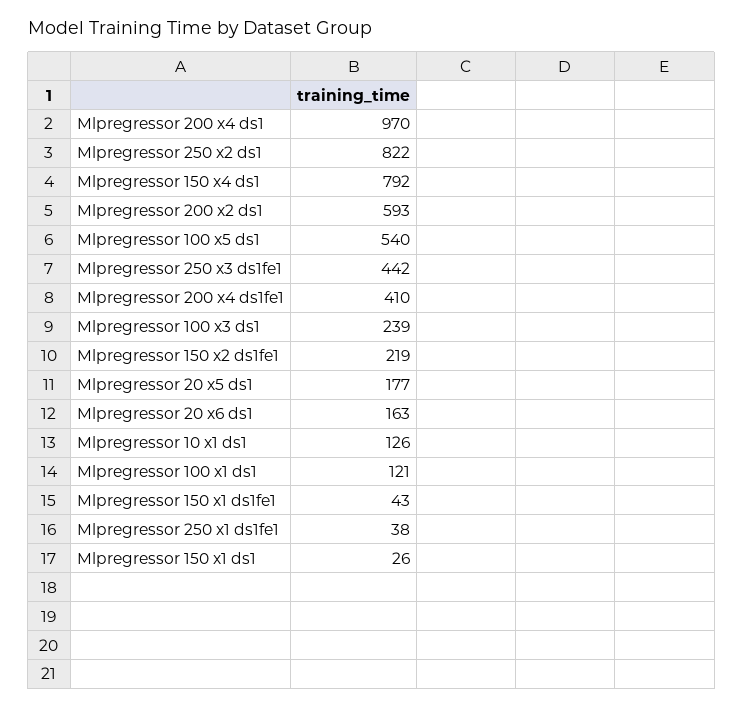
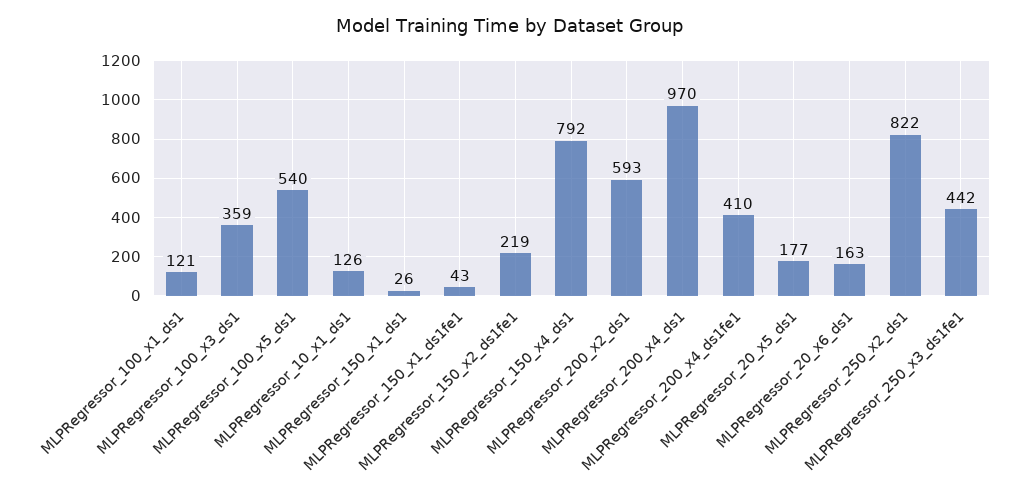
Mlpregressor 100 x3 ds1: 239 -> 359
Mlpregressor 250 x1 ds1fe1: 38 -> none

